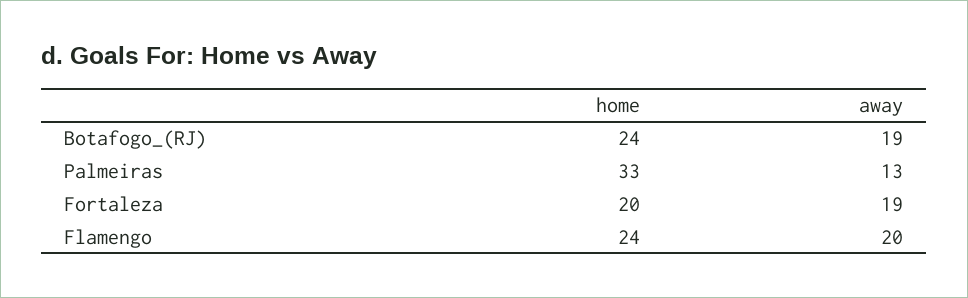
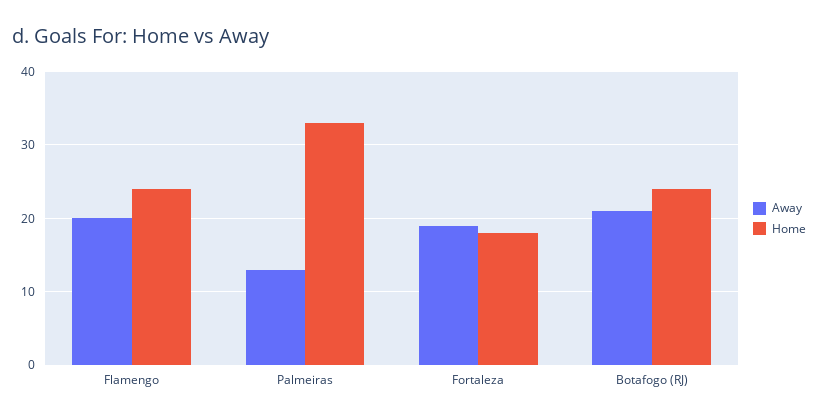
away, Botafogo_(RJ): 19 -> 21
home, Fortaleza: 20 -> 18

